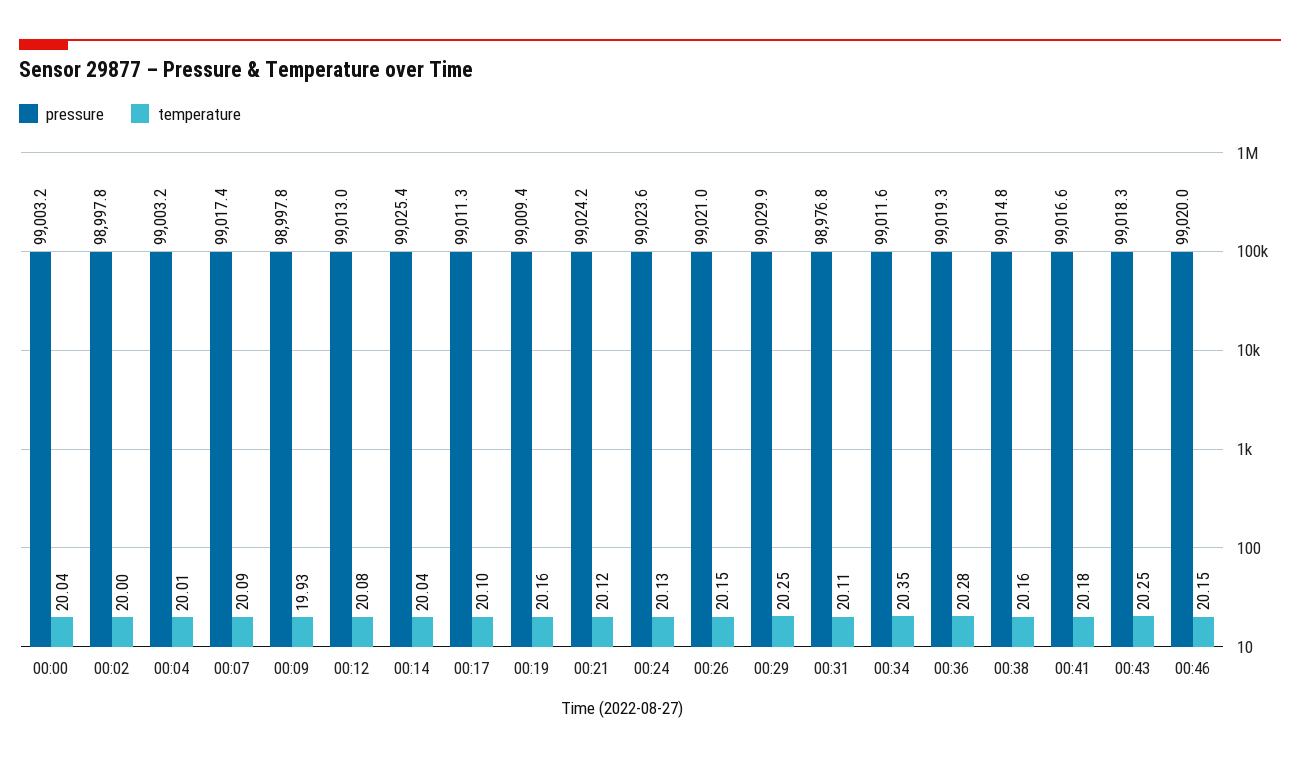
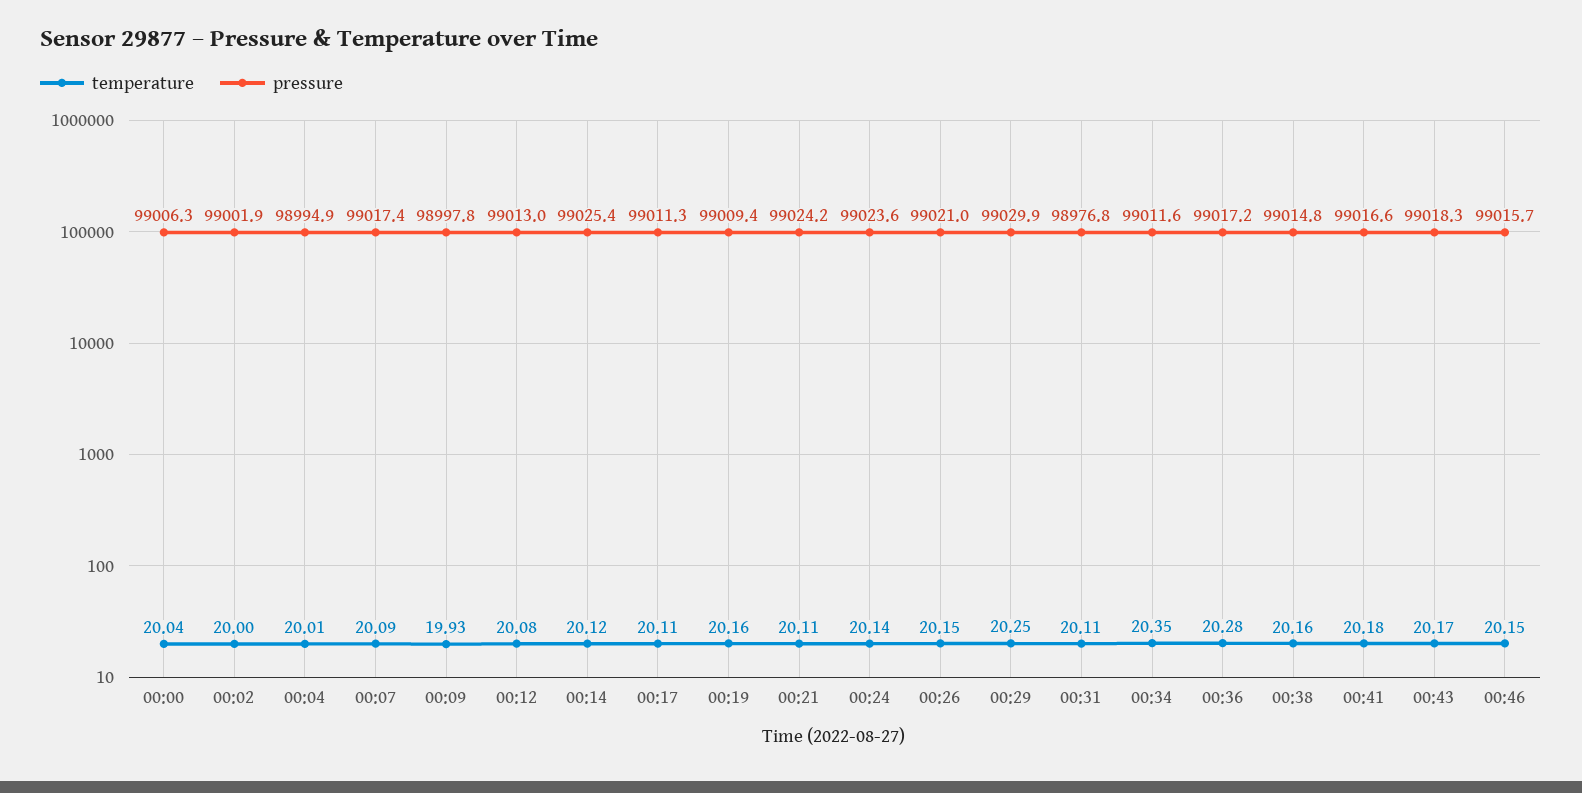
pressure, 00:00: 99003.2 -> 99006.3
pressure, 00:02: 98997.8 -> 99001.9
pressure, 00:04: 99003.2 -> 98994.9
temperature, 00:14: 20.04 -> 20.12
temperature, 00:17: 20.1 -> 20.11
temperature, 00:21: 20.12 -> 20.11
temperature, 00:24: 20.13 -> 20.14
pressure, 00:36: 99019.3 -> 99017.2
temperature, 00:43: 20.25 -> 20.17
pressure, 00:46: 99020 -> 99015.7

